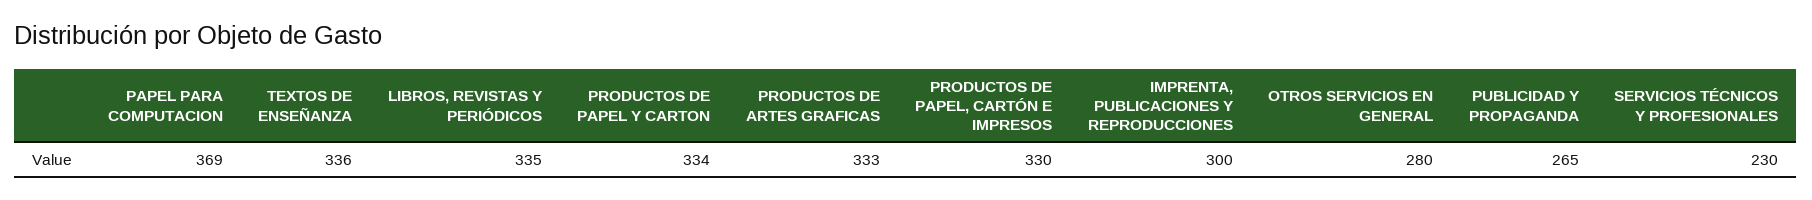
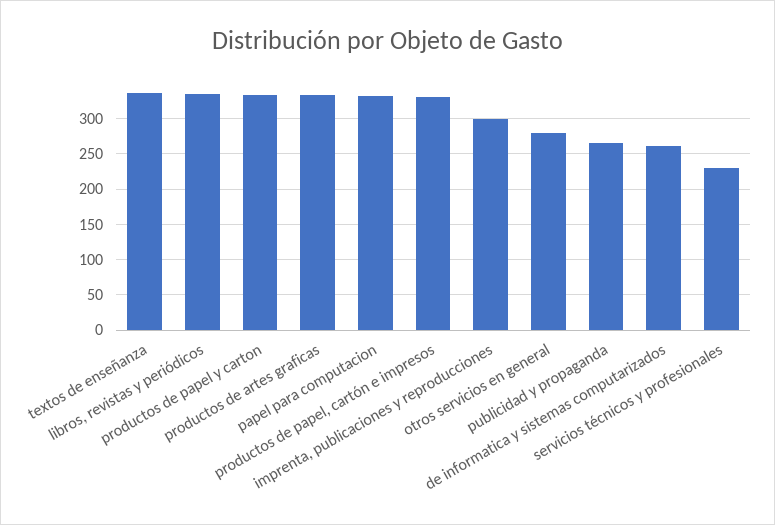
PAPEL PARA COMPUTACION: 369 -> 330
de informatica y sistemas computarizados: none -> 260

